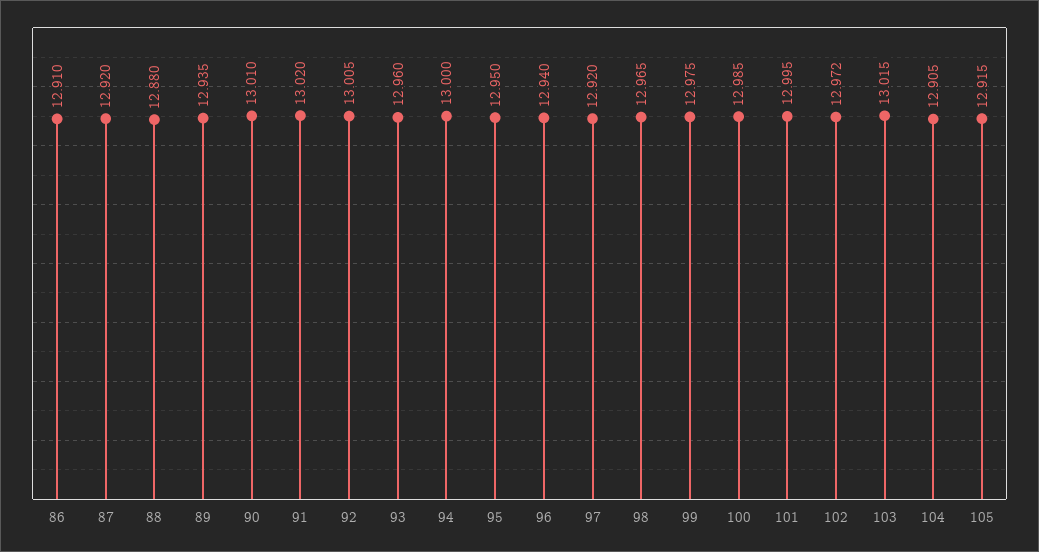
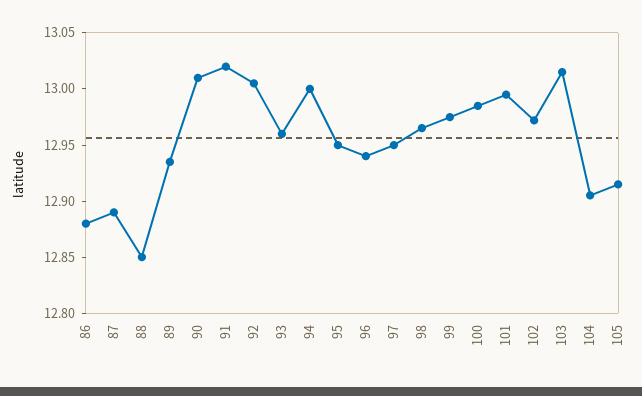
86: 12.91 -> 12.88
87: 12.92 -> 12.89
88: 12.88 -> 12.85
97: 12.92 -> 12.95

